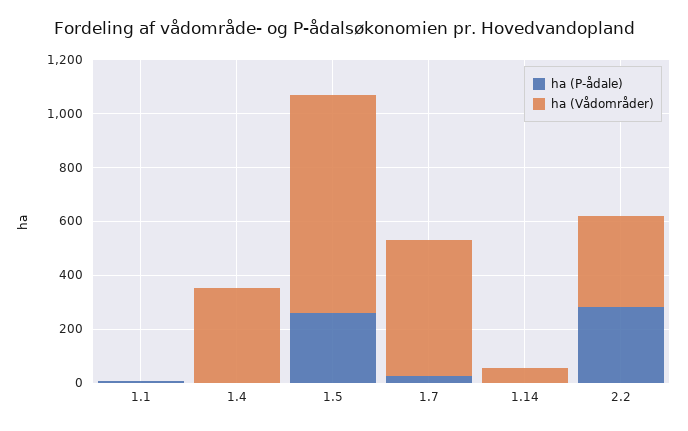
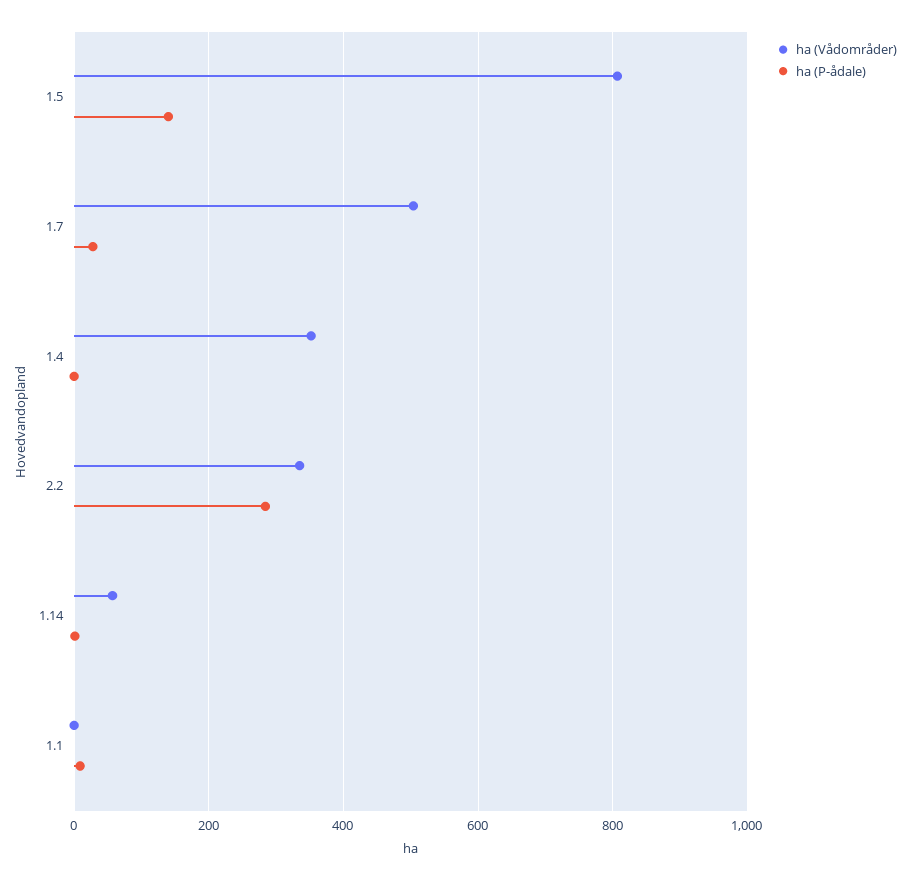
ha (P-ådale), 1.5: 250 -> 140

